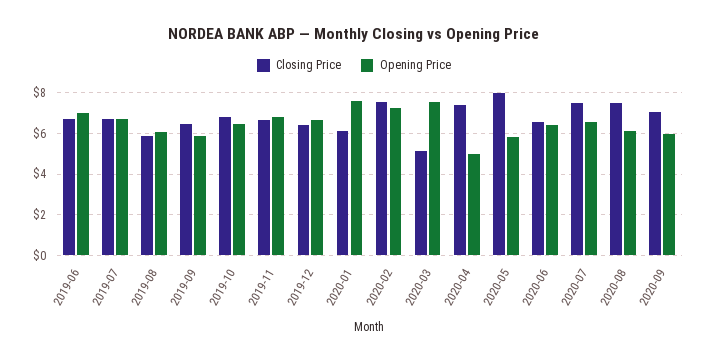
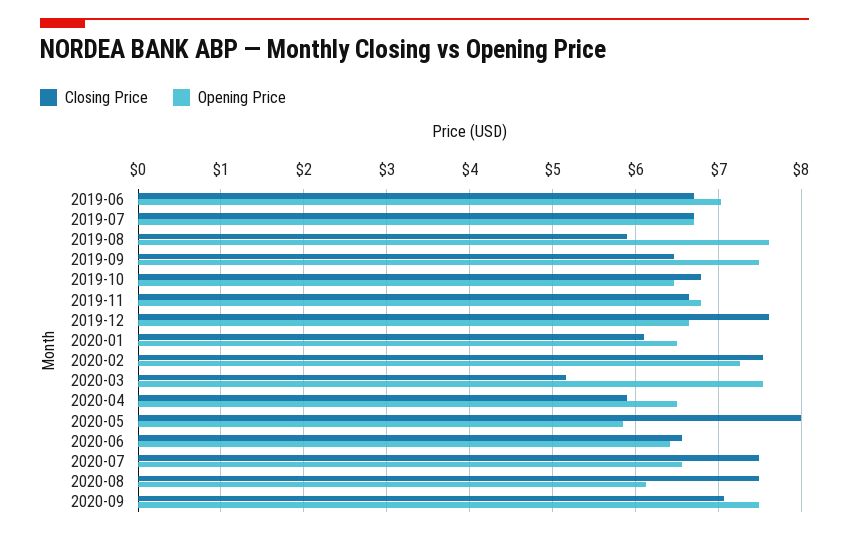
Opening Price, 2019-08: 6 -> 7.6
Opening Price, 2019-09: 6 -> 7.5
Closing Price, 2019-12: 6.5 -> 7.6
Opening Price, 2020-01: 7.5 -> 6.5
Closing Price, 2020-04: 7.5 -> 5.9
Opening Price, 2020-04: 5 -> 6.5
Opening Price, 2020-09: 6 -> 7.5

